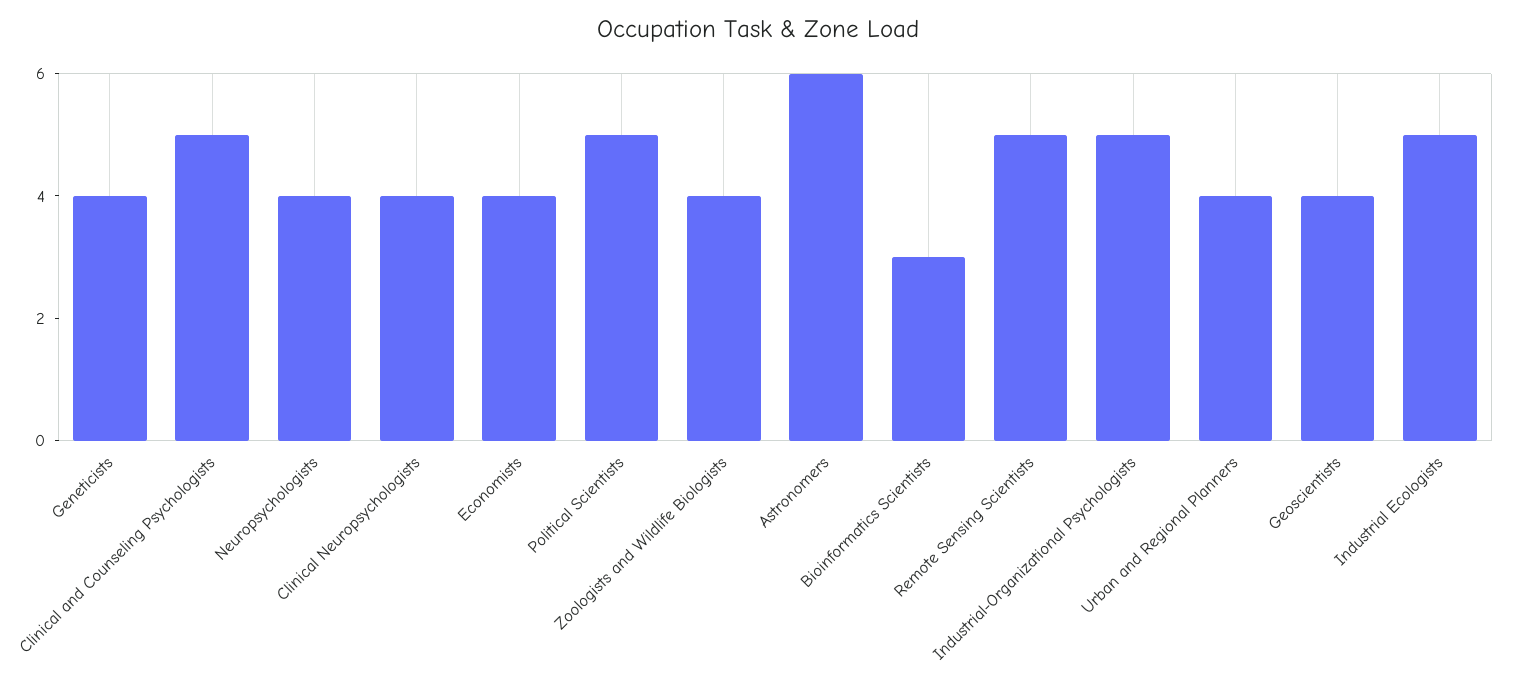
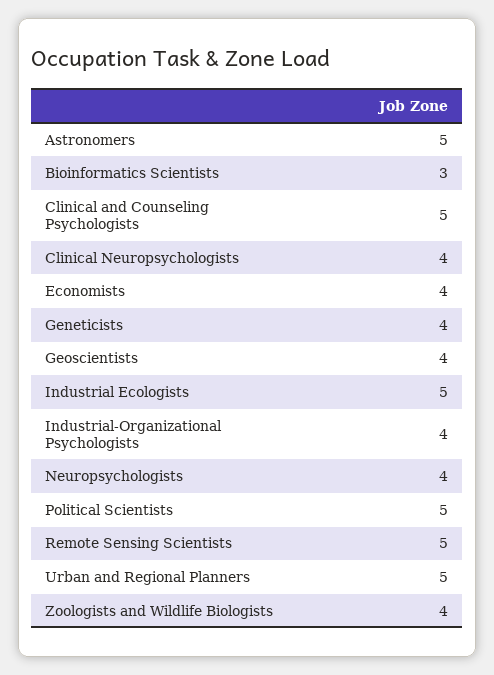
Astronomers: 6 -> 5
Industrial-Organizational Psychologists: 5 -> 4
Urban and Regional Planners: 4 -> 5

